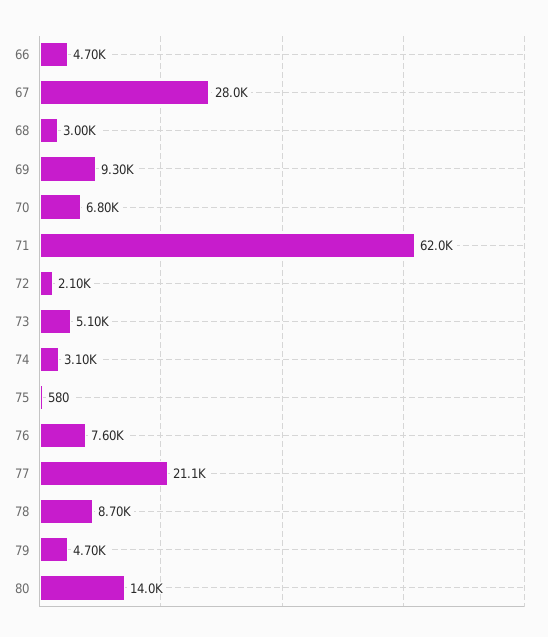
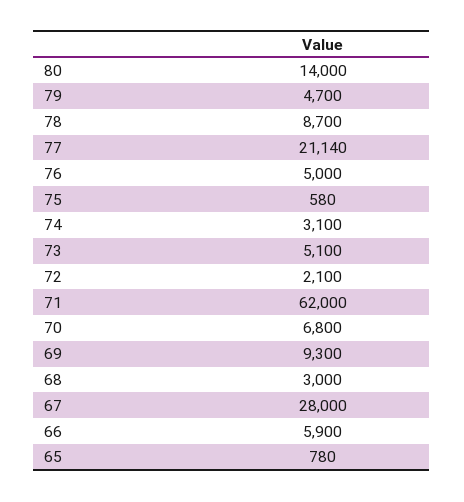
66: 4700 -> 5900
76: 7600 -> 5000
65: none -> 780

